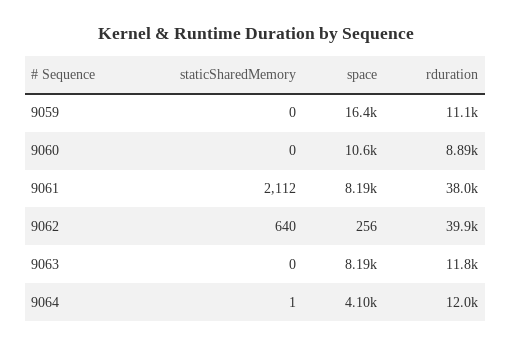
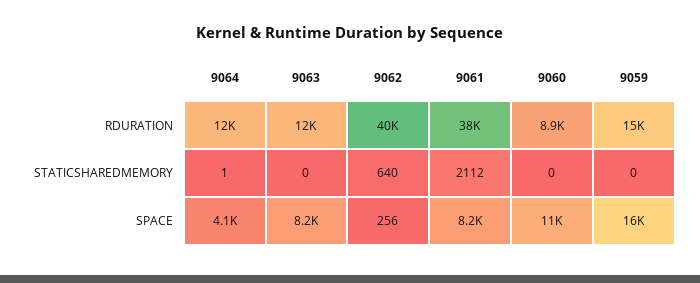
rduration, 9059: 11100 -> 15000

